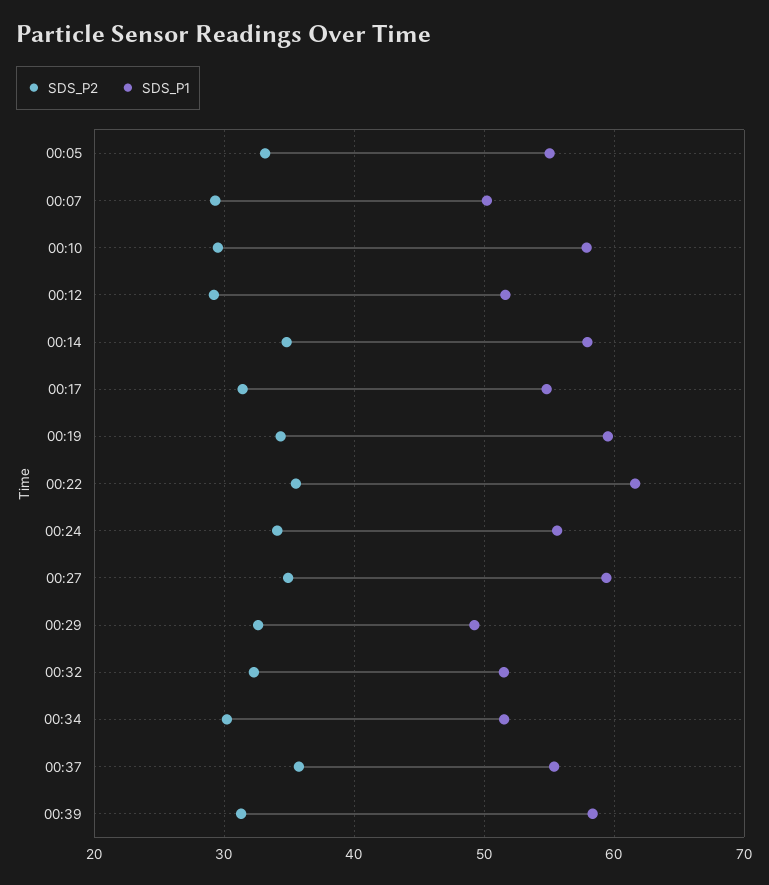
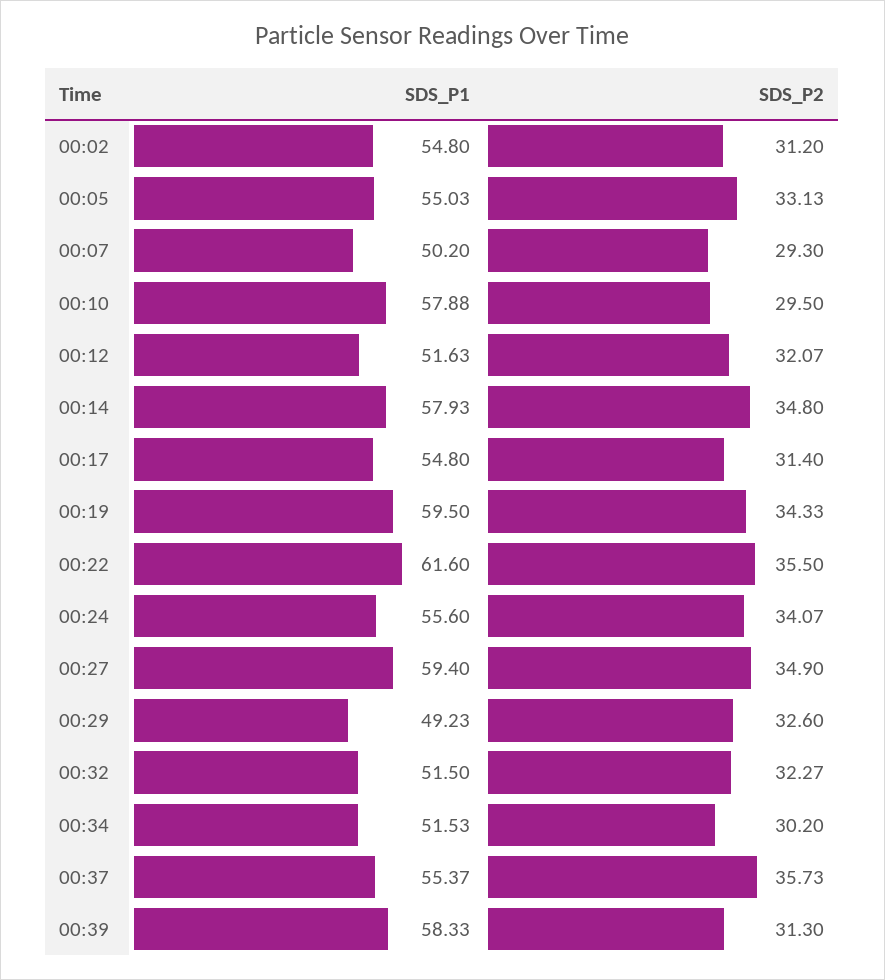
SDS_P2, 00:12: 29 -> 32.07
SDS_P1, 00:02: none -> 54.8
SDS_P2, 00:02: none -> 31.2

